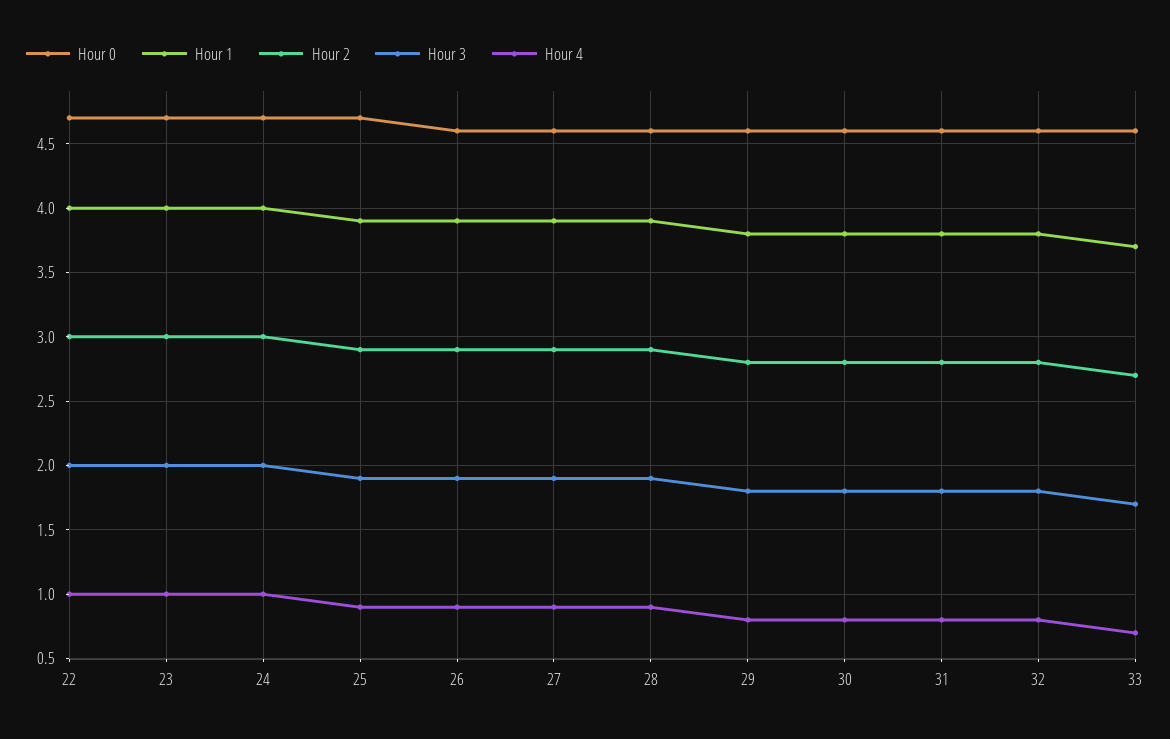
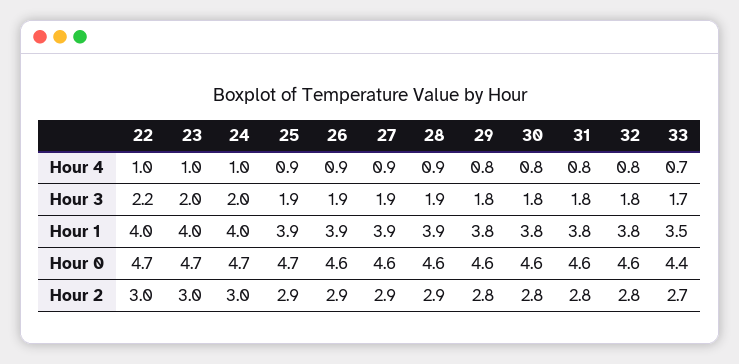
Hour 3, 22: 2 -> 2.2
Hour 0, 33: 4.6 -> 4.4
Hour 1, 33: 3.7 -> 3.5

